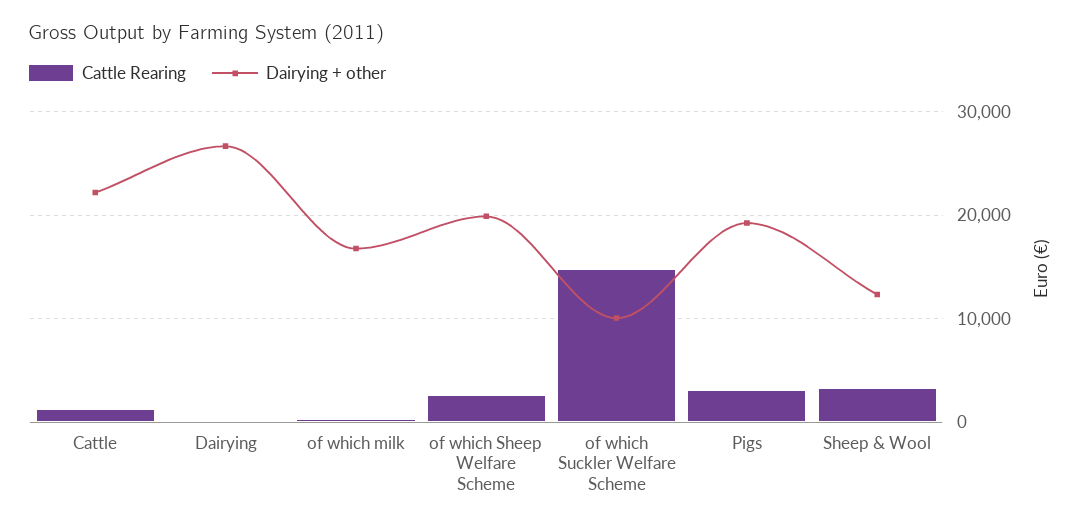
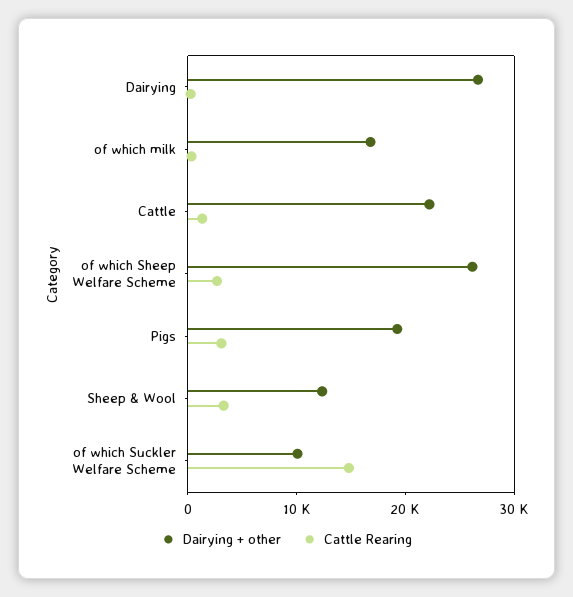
Dairying + other, of which Sheep Welfare Scheme: 20000 -> 26000

